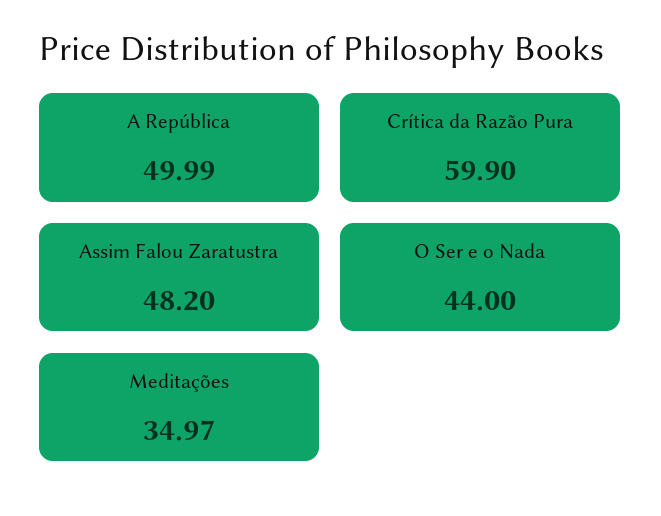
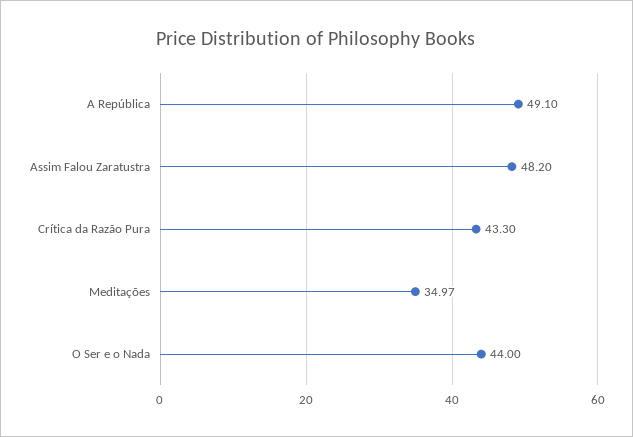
A República: 49.99 -> 49.1
Crítica da Razão Pura: 59.9 -> 43.3

